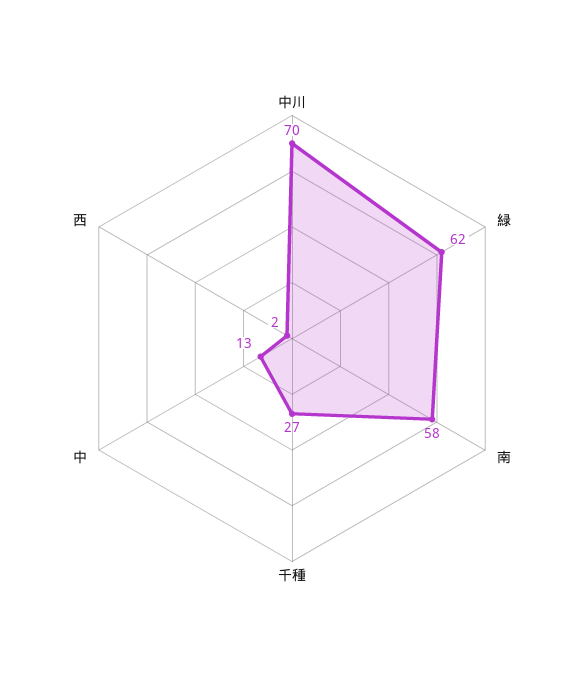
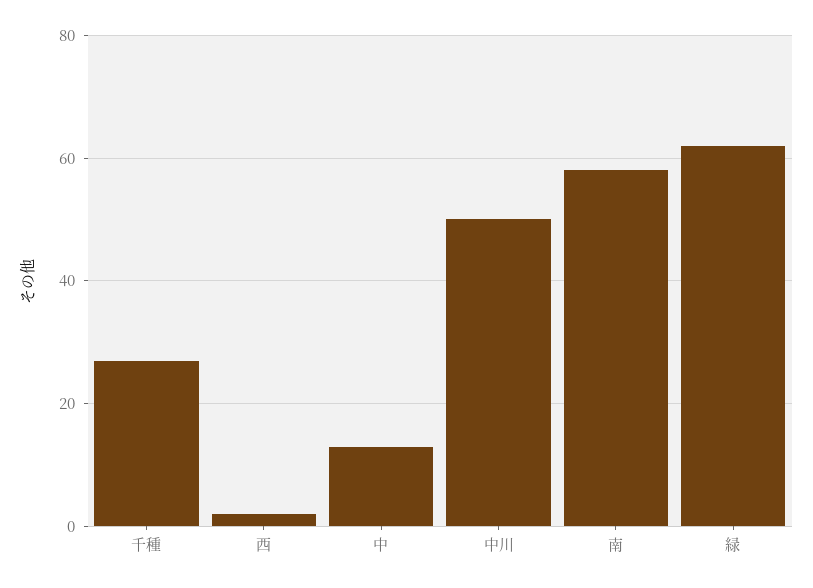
中川: 70 -> 50

